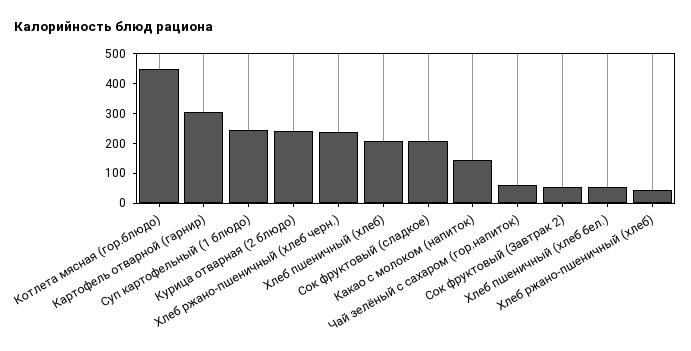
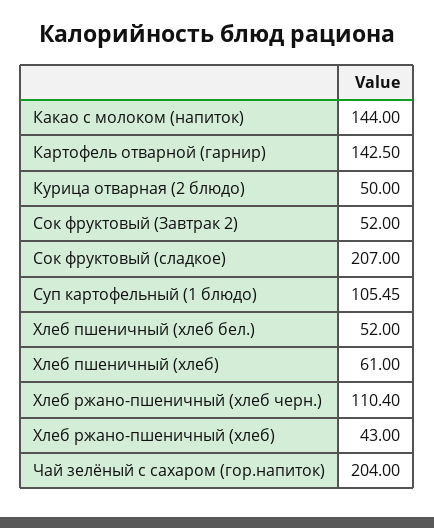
Котлета мясная (гор.блюдо): 450 -> none
Картофель отварной (гарнир): 300 -> 142.5
Суп картофельный (1 блюдо): 250 -> 105.45
Курица отварная (2 блюдо): 250 -> 50
Хлеб ржано-пшеничный (хлеб черн.): 250 -> 110.4
Хлеб пшеничный (хлеб): 200 -> 61
Чай зелёный с сахаром (гор.напиток): 50 -> 204

